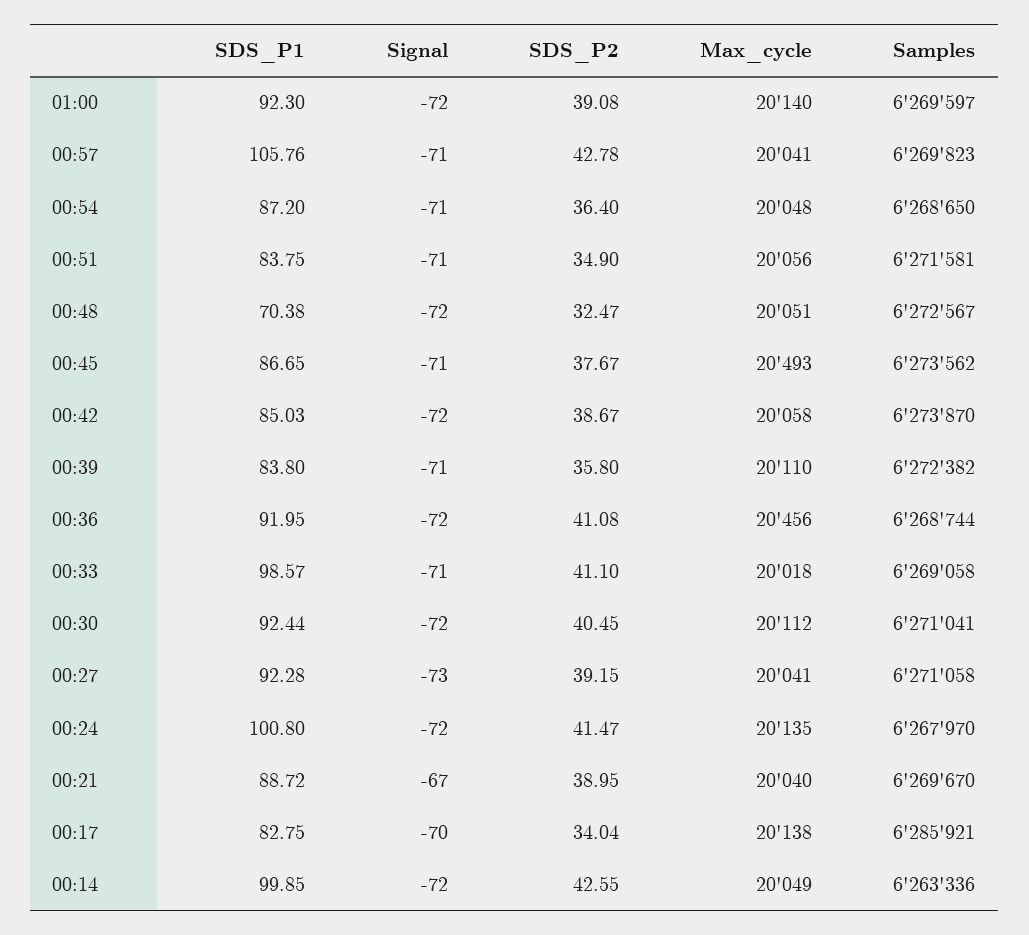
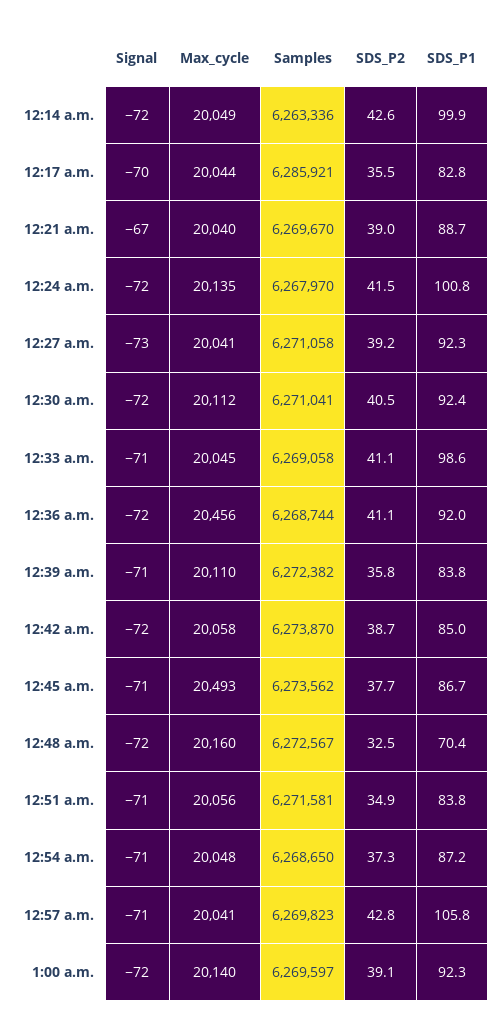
SDS_P2, 00:54: 36.4 -> 37.3
Max_cycle, 00:48: 20051 -> 20160
Max_cycle, 00:33: 20018 -> 20045
SDS_P2, 00:17: 34.04 -> 35.5
Max_cycle, 00:17: 20138 -> 20044

